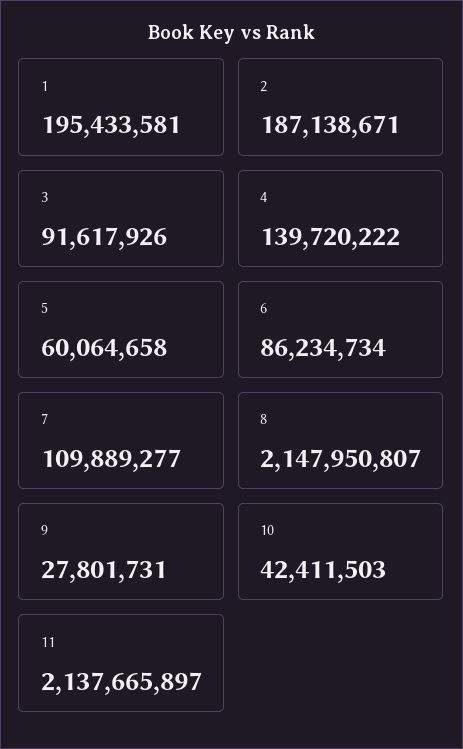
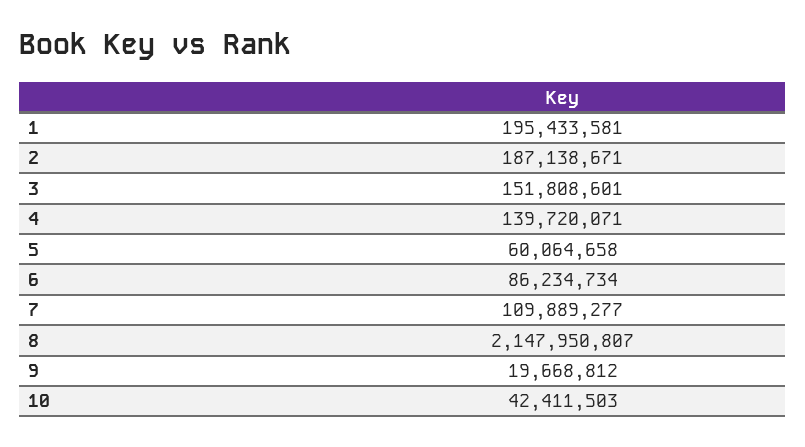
3: 91617926 -> 151808601
4: 139720222 -> 139720071
9: 27801731 -> 19668812
11: 2137665897 -> none

